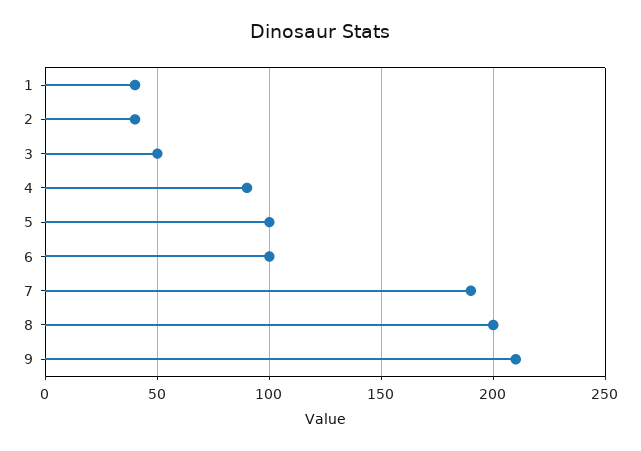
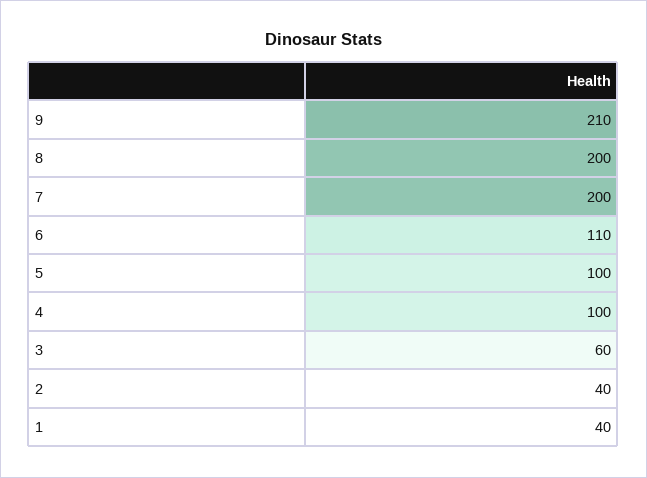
3: 50 -> 60
4: 90 -> 100
6: 100 -> 110
7: 190 -> 200

